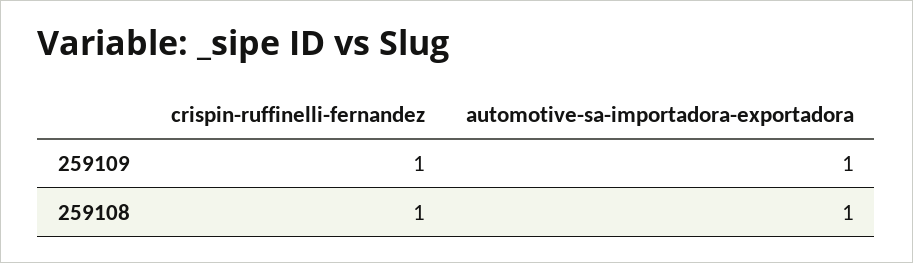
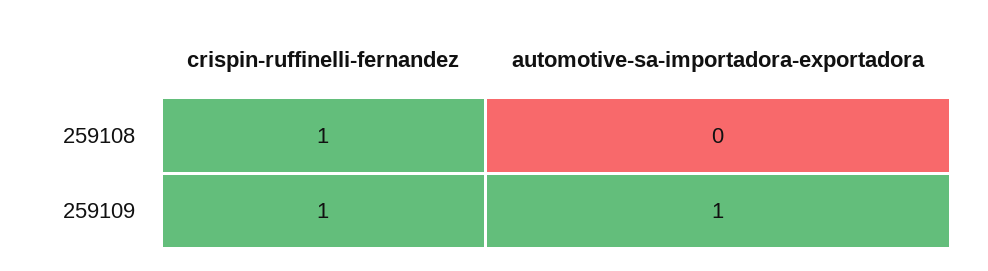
automotive-sa-importadora-exportadora, 259108: 1 -> 0

